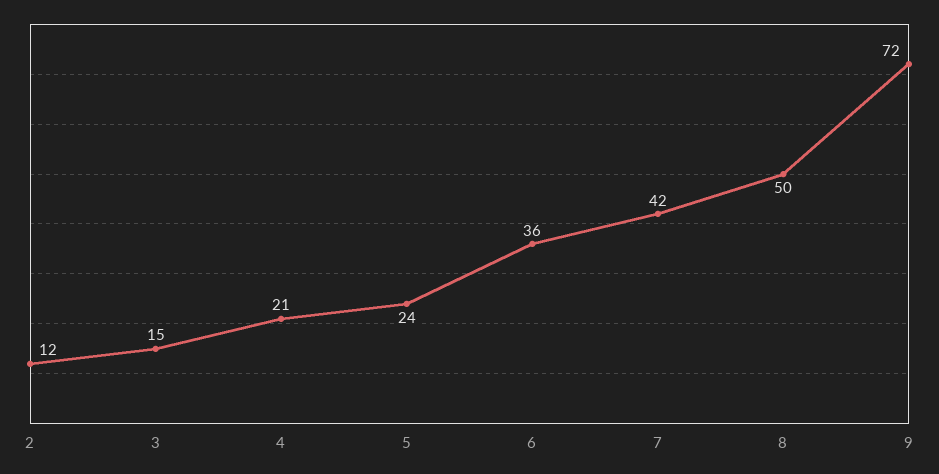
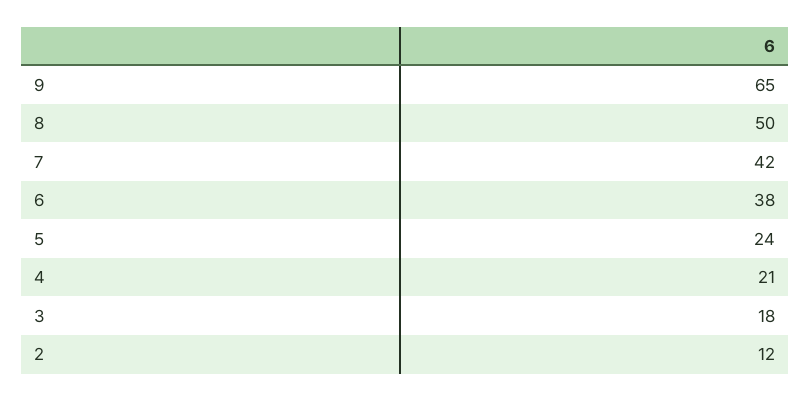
3: 15 -> 18
6: 36 -> 38
9: 72 -> 65

